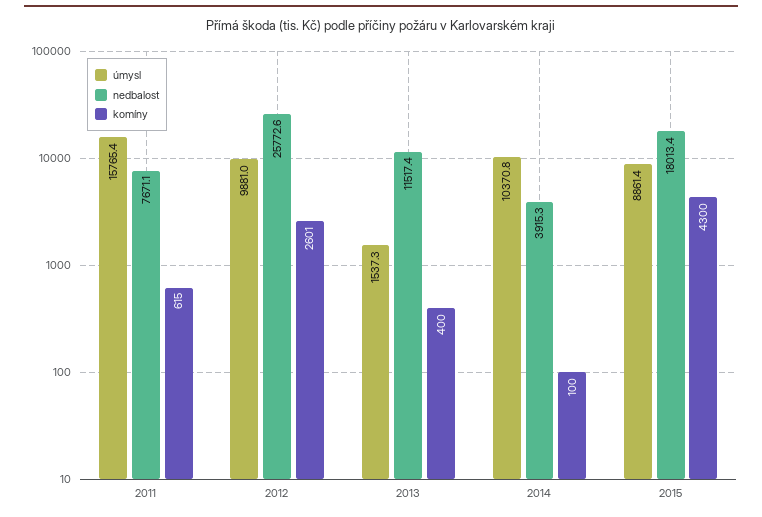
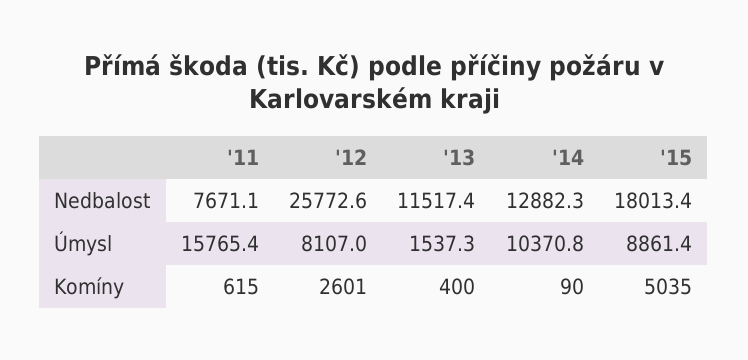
úmysl, 2012: 9881 -> 8107
nedbalost, 2014: 3915.3 -> 12882.3
komíny, 2014: 100 -> 90
komíny, 2015: 4300 -> 5035

